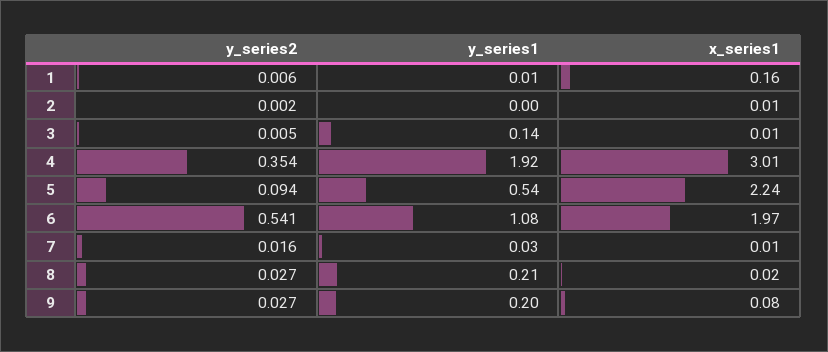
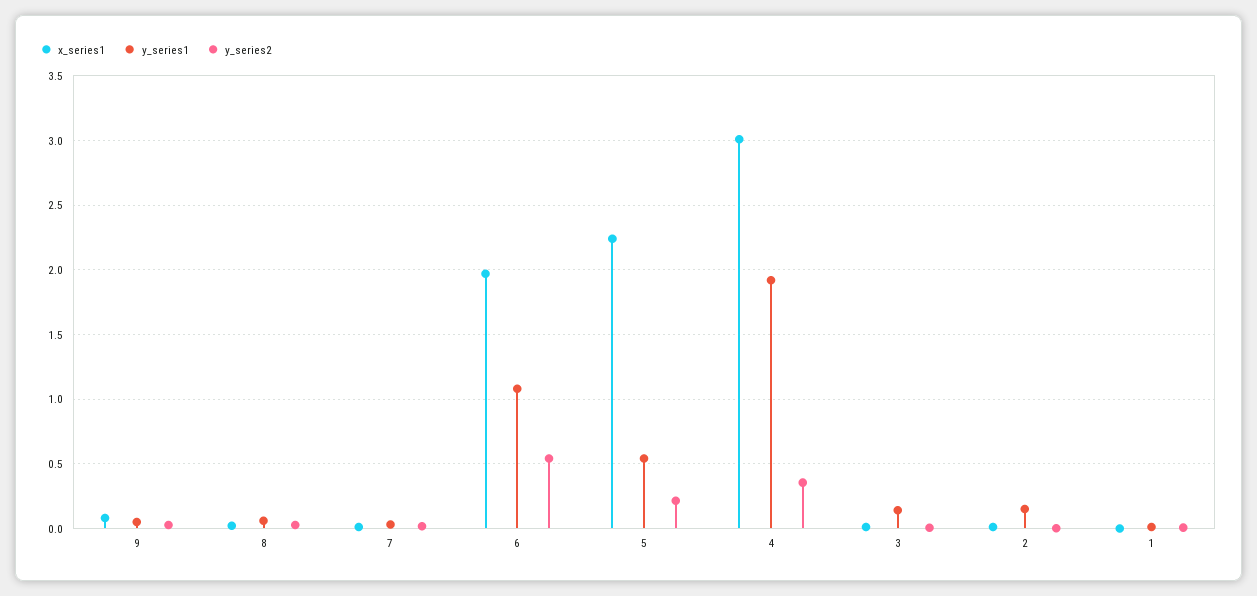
x_series1, 1: 0.16 -> 0
y_series1, 2: 0 -> 0.15
y_series2, 5: 0.094 -> 0.2
y_series1, 8: 0.21 -> 0.05
y_series1, 9: 0.2 -> 0.05

